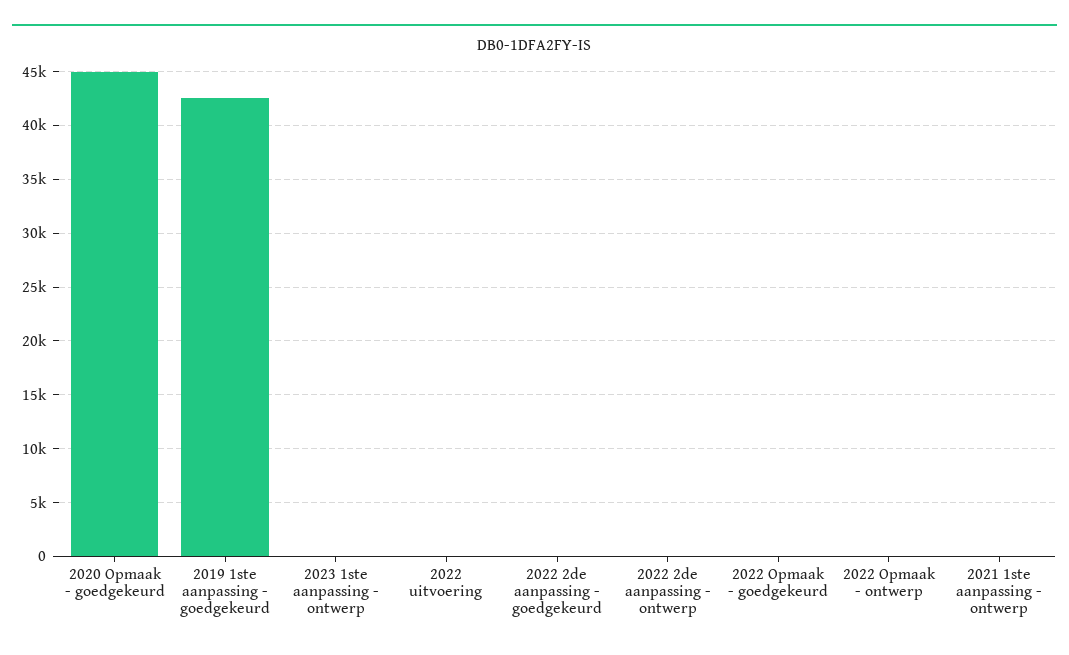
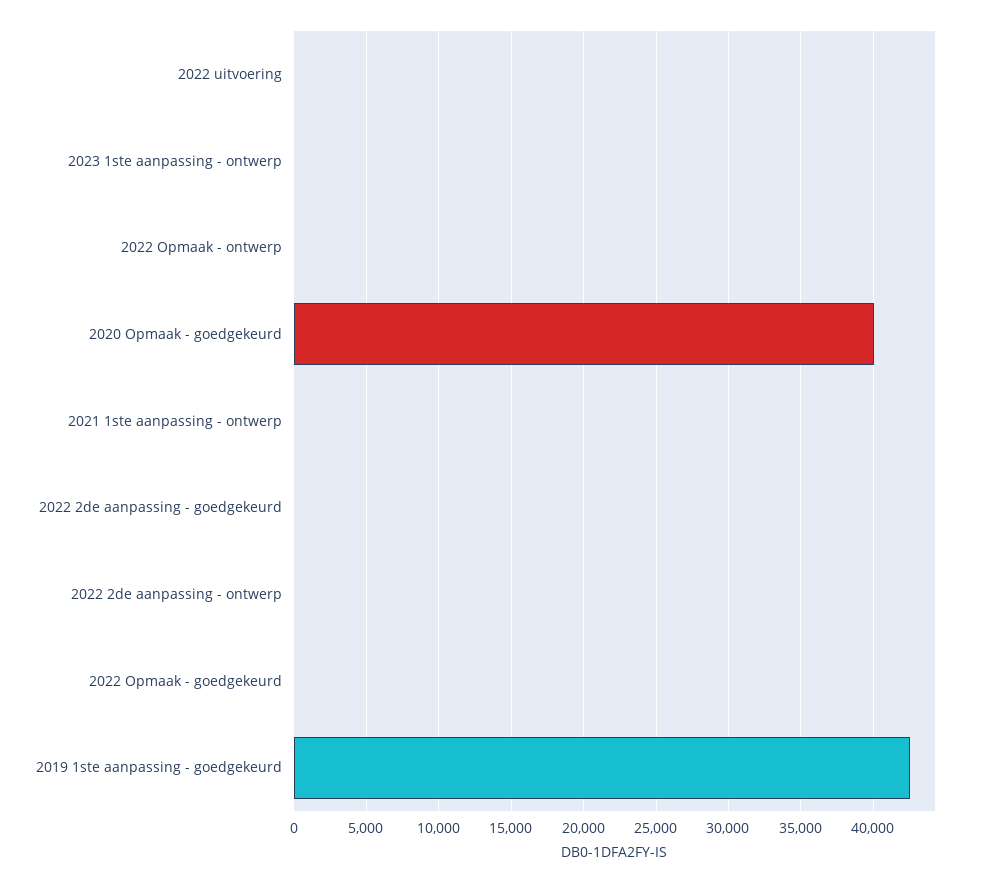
2020 Opmaak - goedgekeurd: 45000 -> 40000

